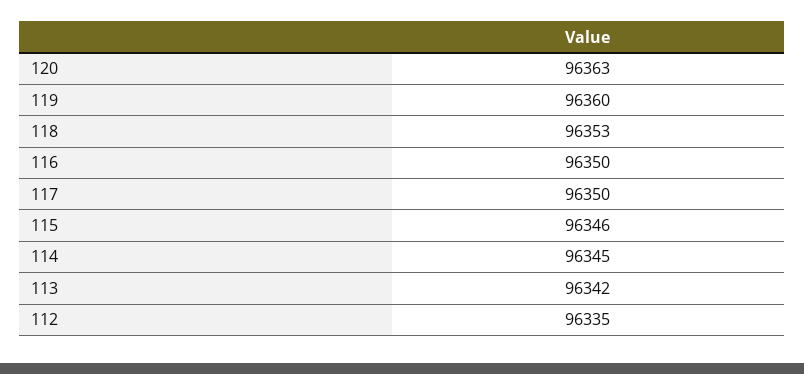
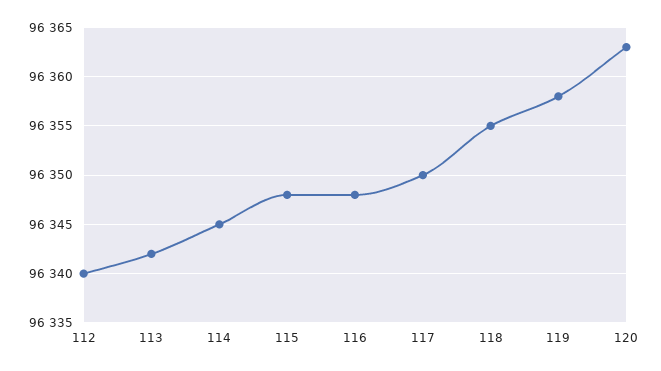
119: 96360 -> 96358
118: 96353 -> 96355
116: 96350 -> 96348
115: 96346 -> 96348
112: 96335 -> 96340

